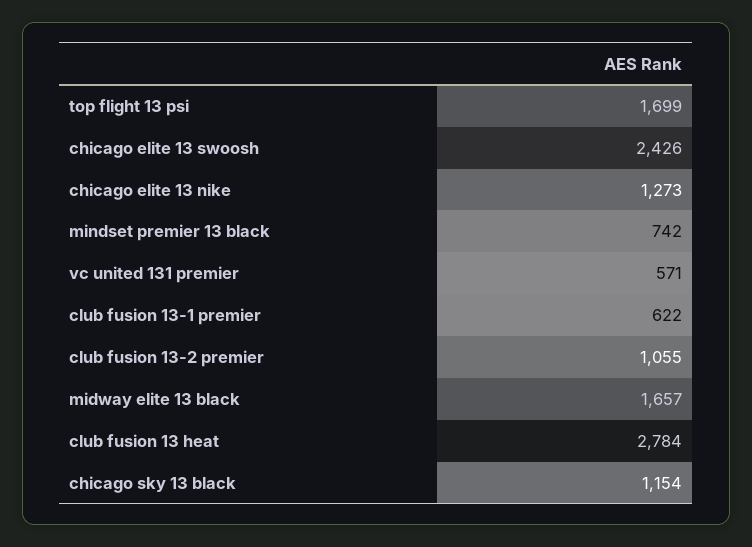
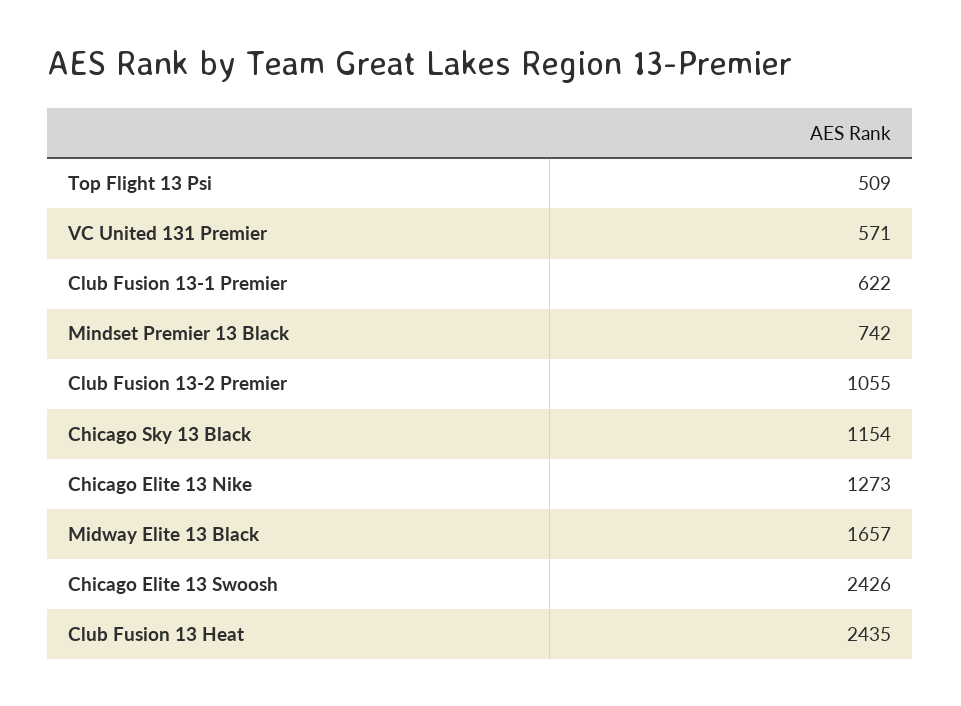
top flight 13 psi: 1699 -> 509
club fusion 13 heat: 2784 -> 2435

